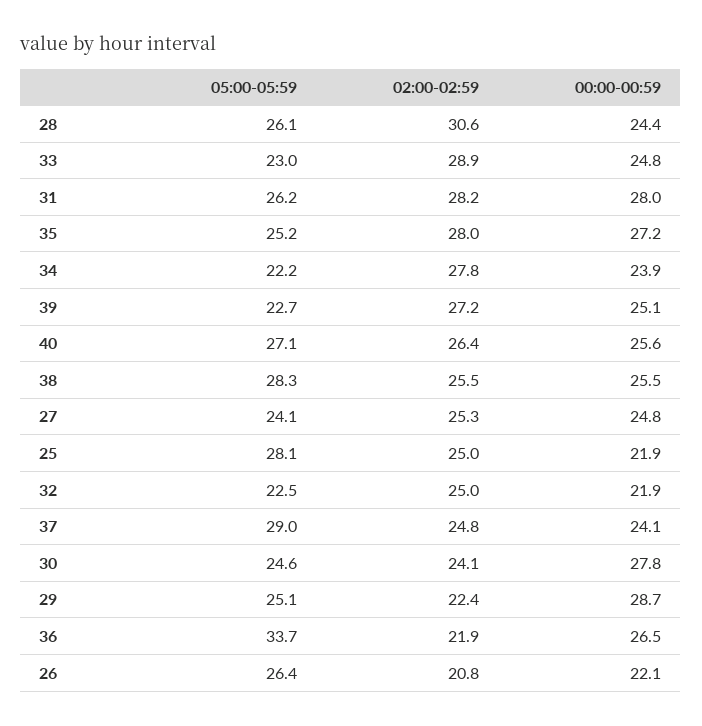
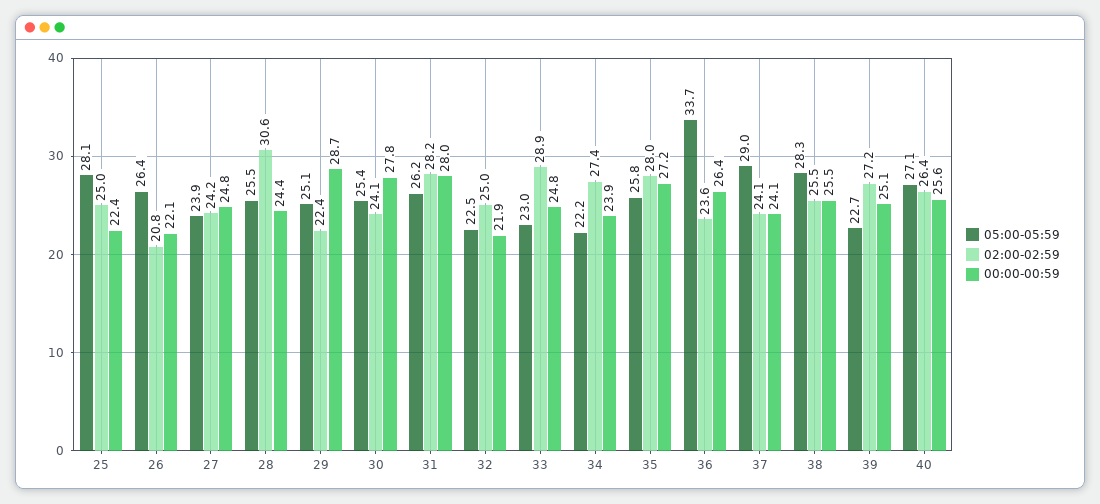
05:00-05:59, 28: 26.1 -> 25.5
05:00-05:59, 35: 25.2 -> 25.8
02:00-02:59, 34: 27.8 -> 27.4
05:00-05:59, 27: 24.1 -> 23.9
02:00-02:59, 27: 25.3 -> 24.2
00:00-00:59, 25: 21.9 -> 22.4
02:00-02:59, 37: 24.8 -> 24.1
05:00-05:59, 30: 24.6 -> 25.4
02:00-02:59, 36: 21.9 -> 23.6
00:00-00:59, 36: 26.5 -> 26.4

